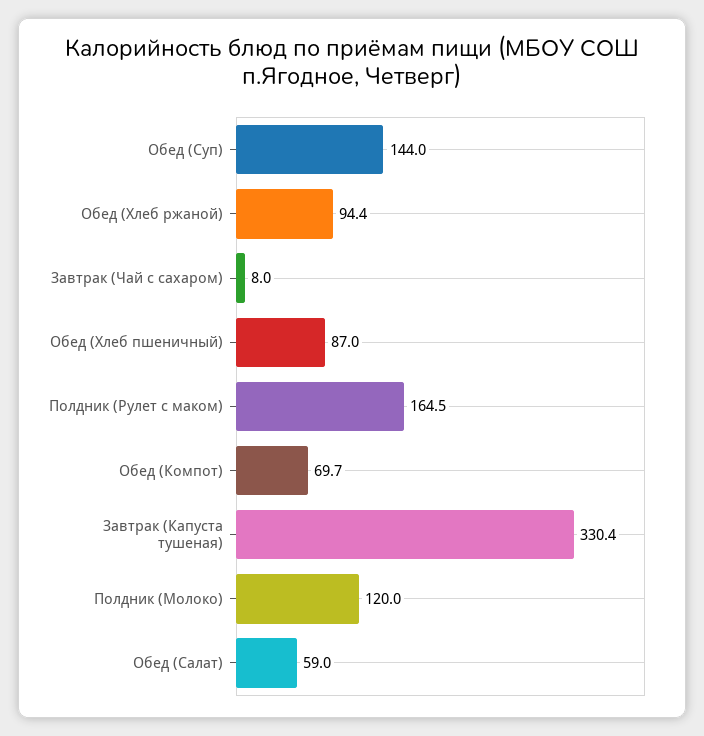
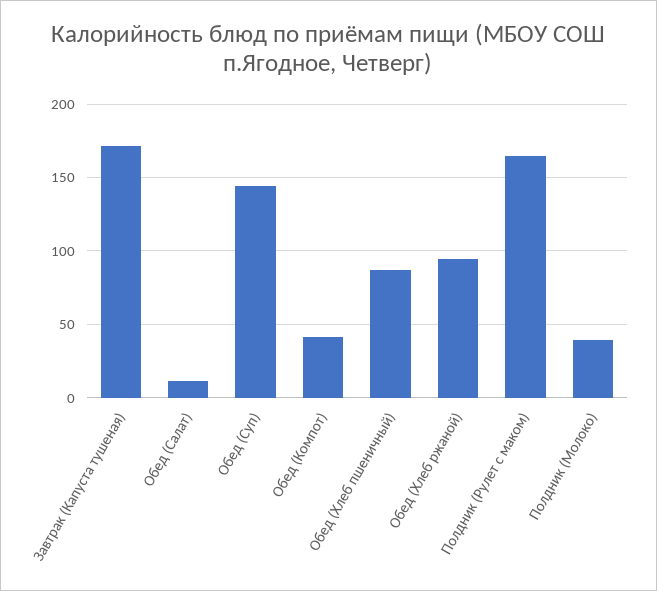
Завтрак (Чай с сахаром): 8 -> none
Обед (Компот): 69.7 -> 40
Завтрак (Капуста тушеная): 330.4 -> 170
Полдник (Молоко): 120 -> 40
Обед (Салат): 59 -> 10

